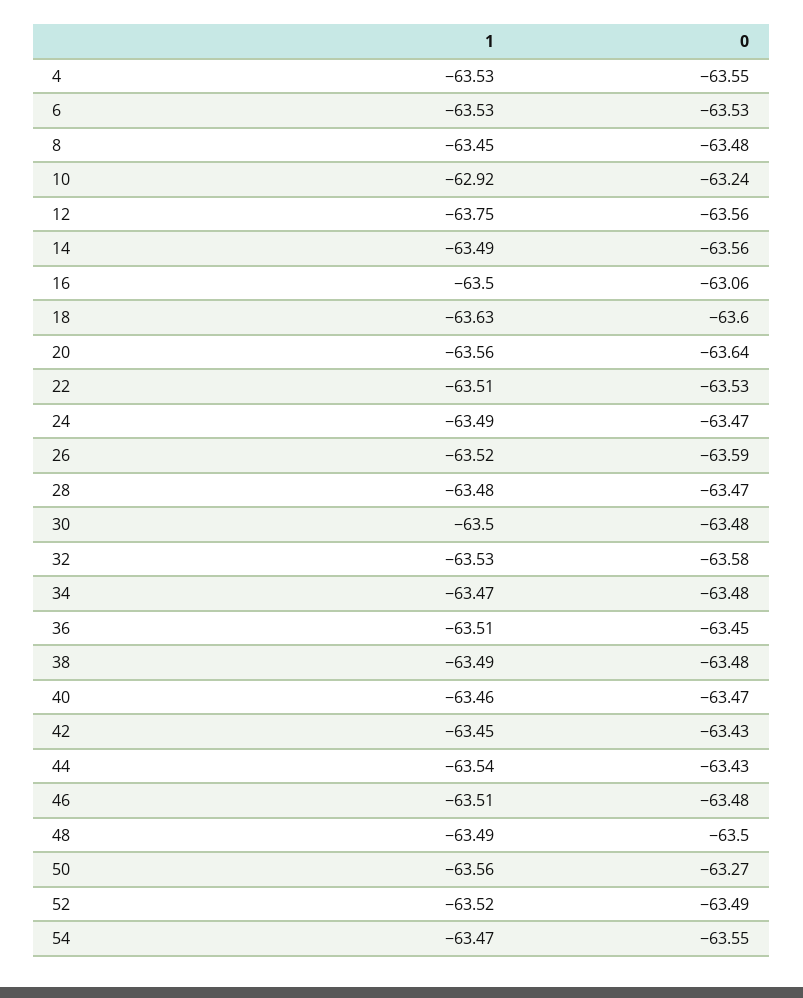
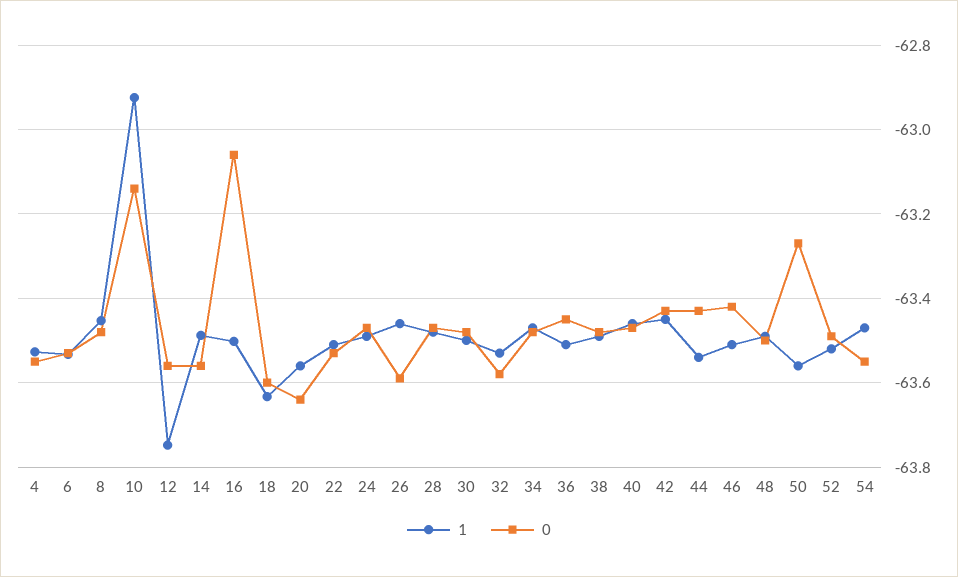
0, 10: -63.24 -> -63.14
1, 26: -63.52 -> -63.46
0, 46: -63.48 -> -63.42

